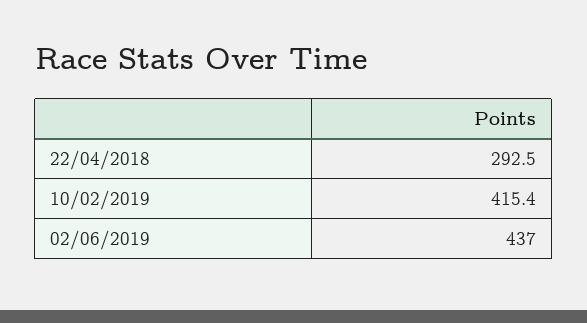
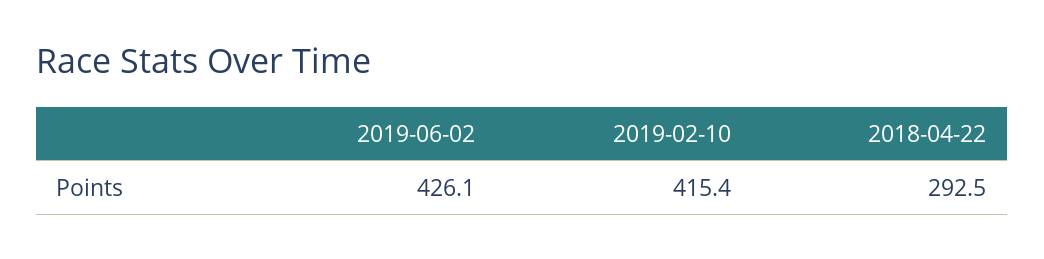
02/06/2019: 437 -> 426.1

